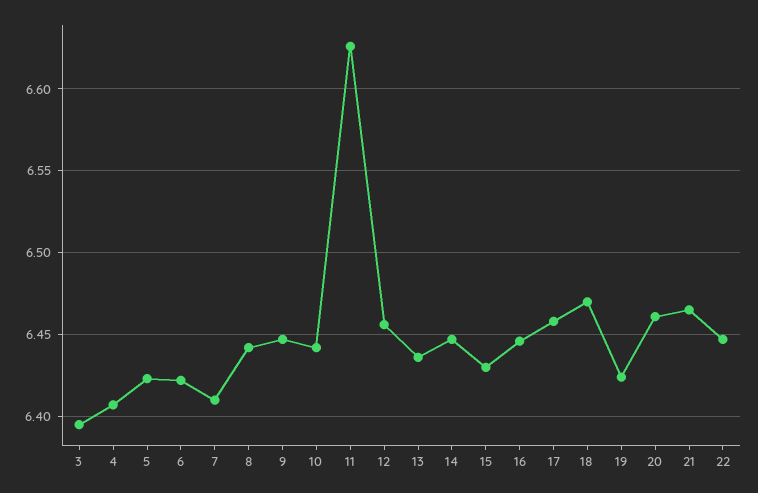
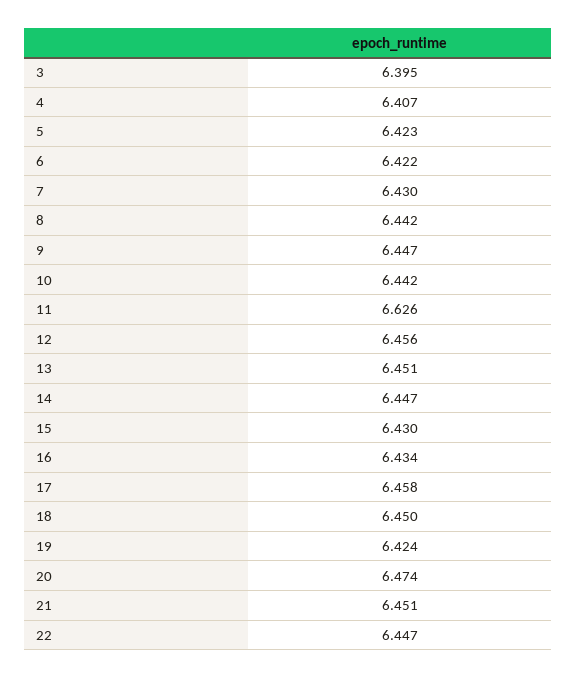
7: 6.41 -> 6.43
13: 6.435 -> 6.451
16: 6.445 -> 6.434
18: 6.47 -> 6.45
20: 6.46 -> 6.474
21: 6.465 -> 6.451

